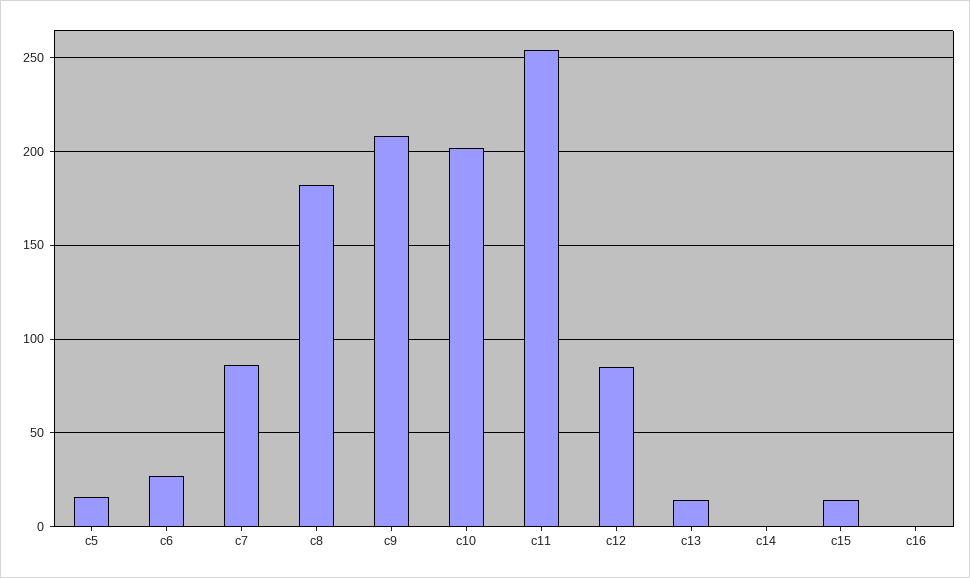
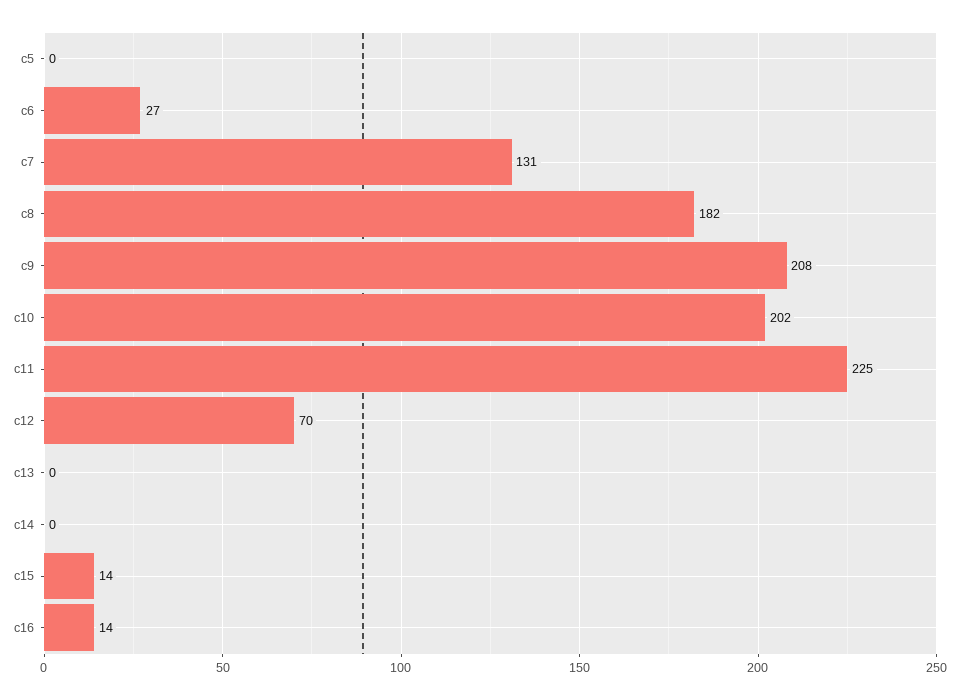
c5: 15 -> 0
c7: 85 -> 131
c11: 255 -> 225
c12: 85 -> 70
c13: 15 -> 0
c16: 0 -> 14

